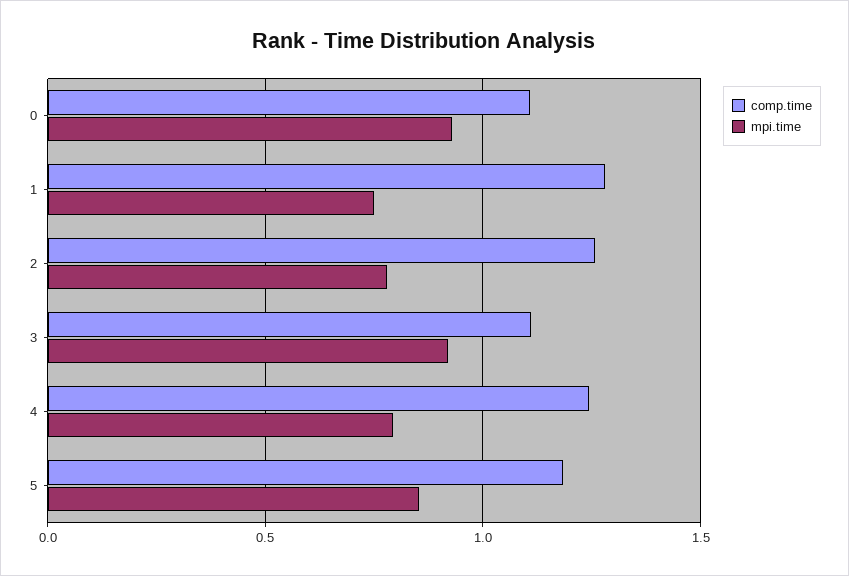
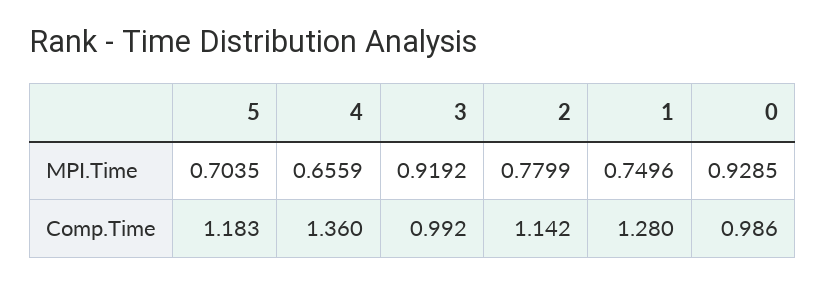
comp.time, 0: 1.1 -> 0.986
comp.time, 2: 1.25 -> 1.142
comp.time, 3: 1.1 -> 0.992
comp.time, 4: 1.25 -> 1.36
mpi.time, 4: 0.8 -> 0.6559
mpi.time, 5: 0.85 -> 0.7035

